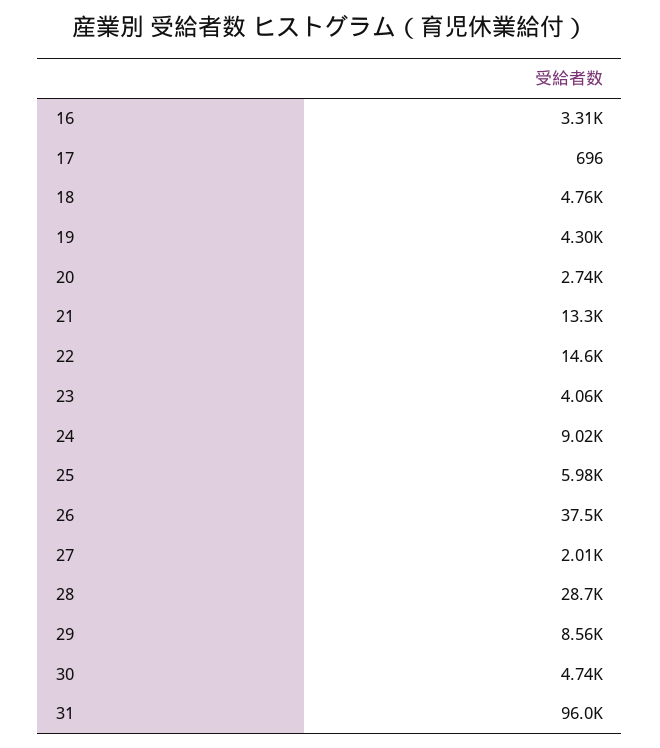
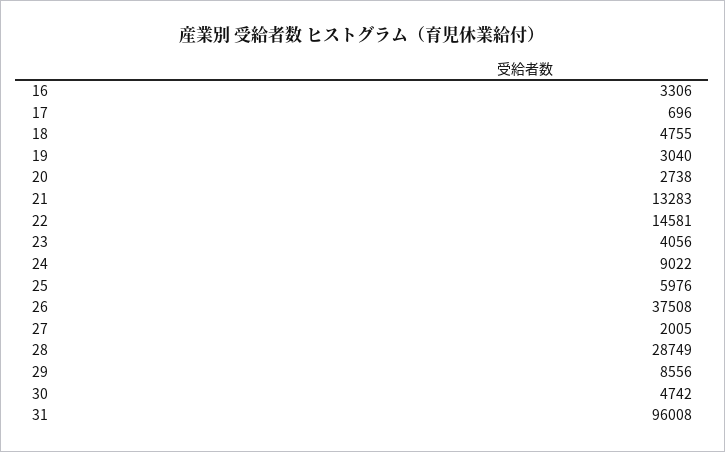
19: 4300 -> 3040

